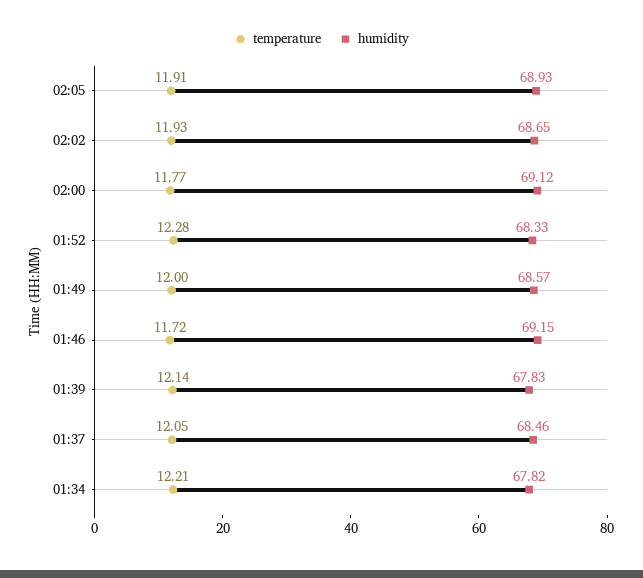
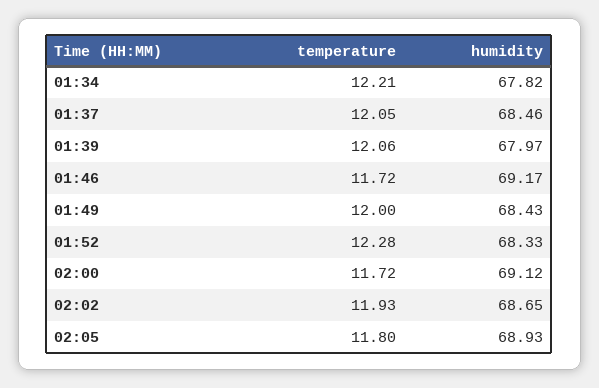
temperature, 02:05: 11.91 -> 11.8
temperature, 02:00: 11.77 -> 11.72
humidity, 01:49: 68.57 -> 68.43
humidity, 01:46: 69.15 -> 69.17
temperature, 01:39: 12.14 -> 12.06
humidity, 01:39: 67.83 -> 67.97

